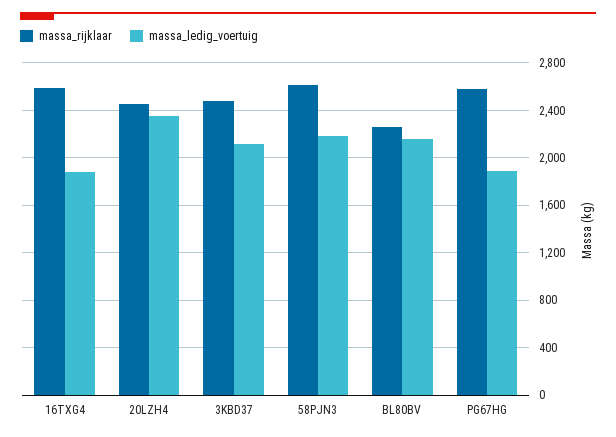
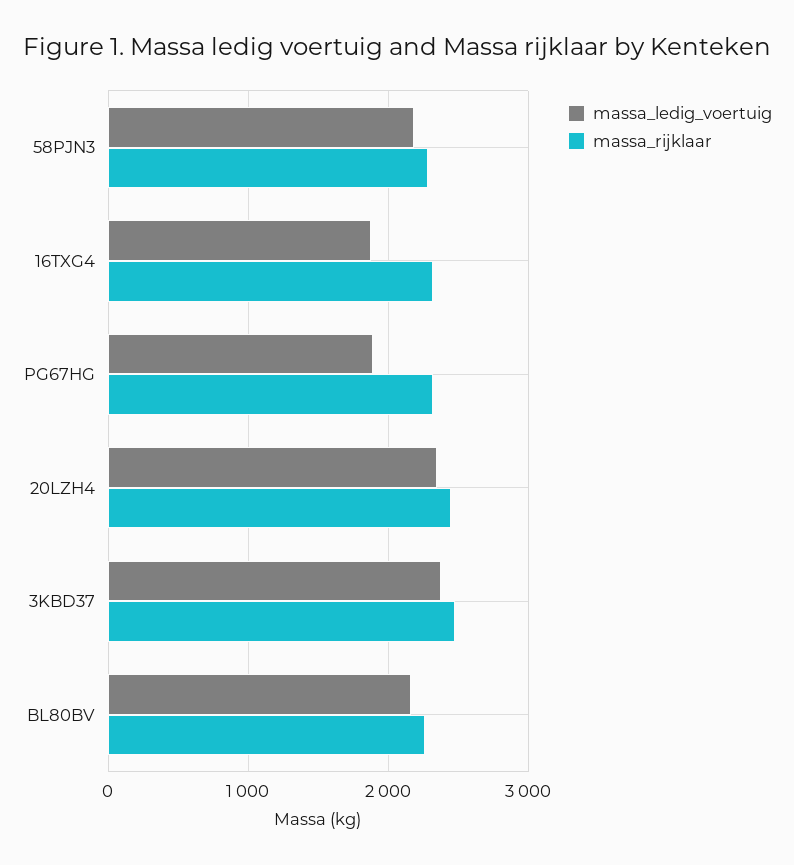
massa_rijklaar, 16TXG4: 2600 -> 2300
massa_ledig_voertuig, 3KBD37: 2100 -> 2400
massa_rijklaar, 58PJN3: 2600 -> 2300
massa_rijklaar, PG67HG: 2600 -> 2300

